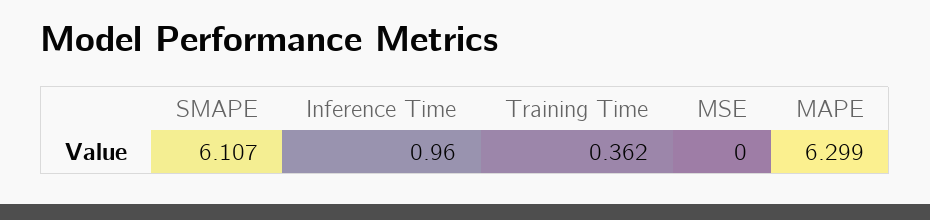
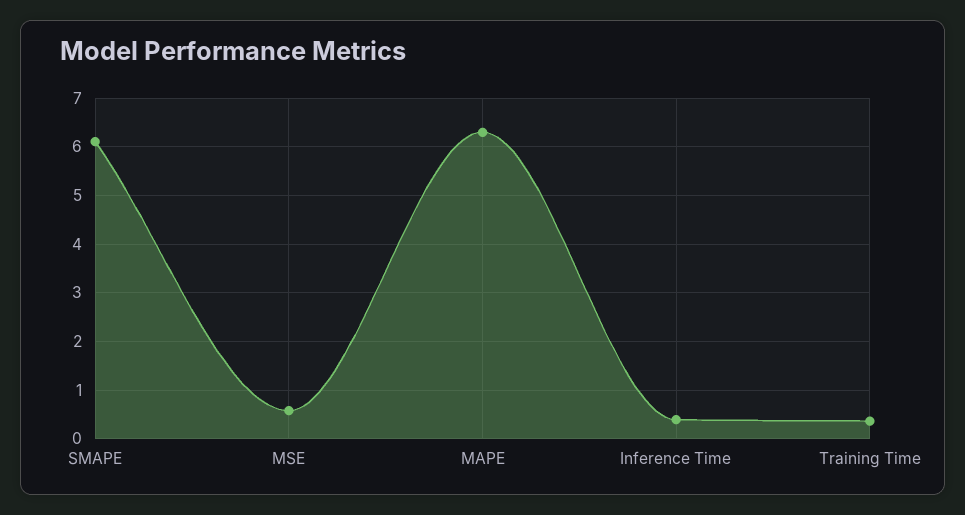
Inference Time: 0.96 -> 0.4
MSE: 0 -> 0.6

